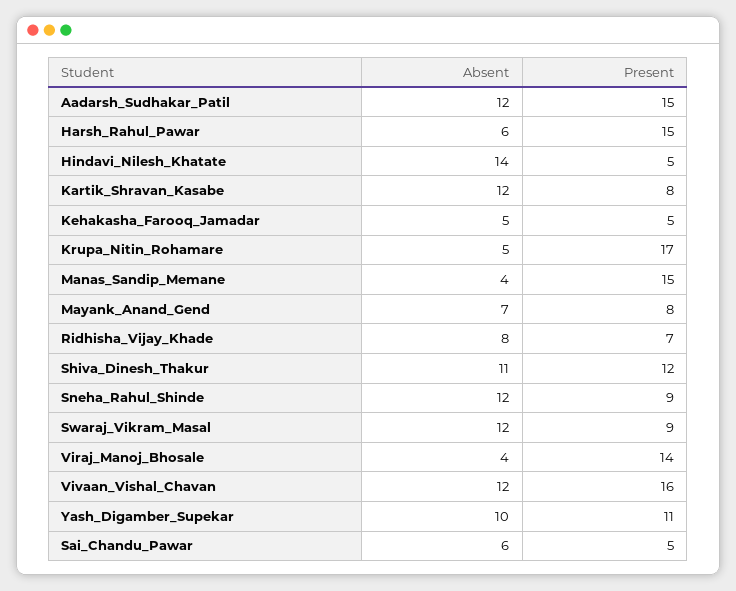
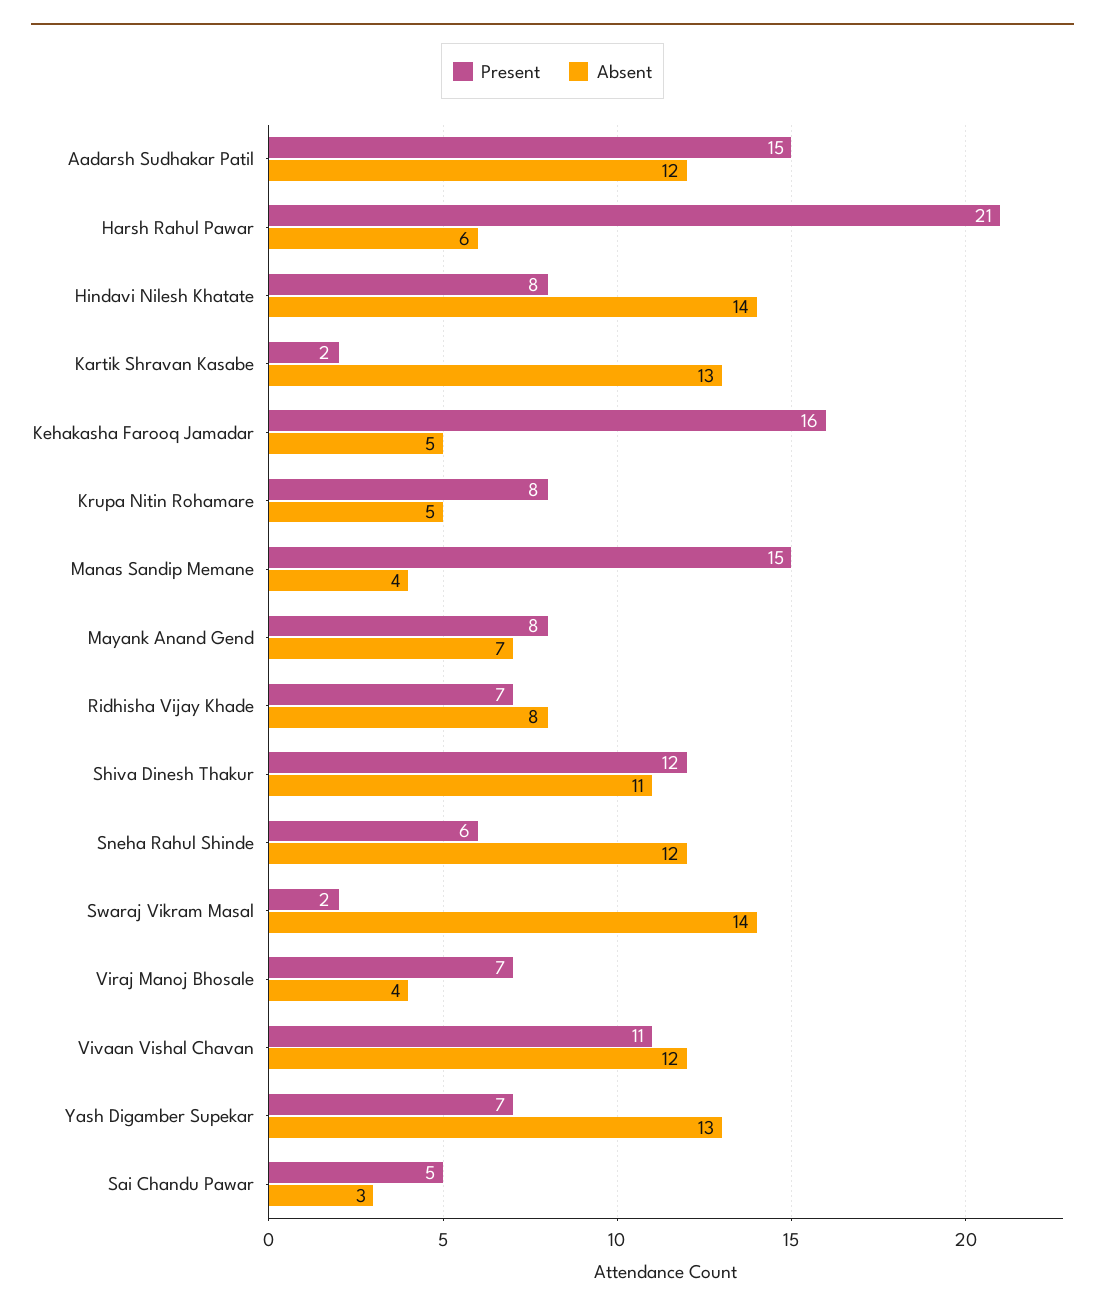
Present, Harsh_Rahul_Pawar: 15 -> 21
Present, Hindavi_Nilesh_Khatate: 5 -> 8
Absent, Kartik_Shravan_Kasabe: 12 -> 13
Present, Kartik_Shravan_Kasabe: 8 -> 2
Present, Kehakasha_Farooq_Jamadar: 5 -> 16
Present, Krupa_Nitin_Rohamare: 17 -> 8
Present, Sneha_Rahul_Shinde: 9 -> 6
Absent, Swaraj_Vikram_Masal: 12 -> 14
Present, Swaraj_Vikram_Masal: 9 -> 2
Present, Viraj_Manoj_Bhosale: 14 -> 7
Present, Vivaan_Vishal_Chavan: 16 -> 11
Absent, Yash_Digamber_Supekar: 10 -> 13
Present, Yash_Digamber_Supekar: 11 -> 7
Absent, Sai_Chandu_Pawar: 6 -> 3

